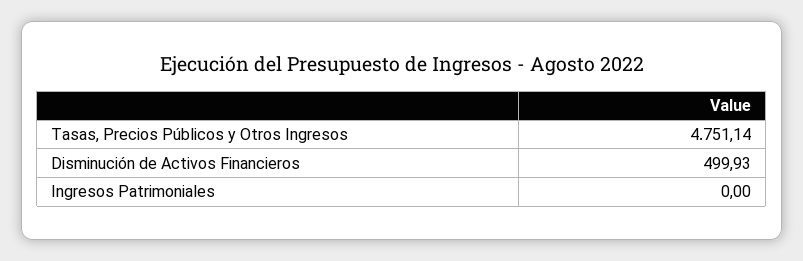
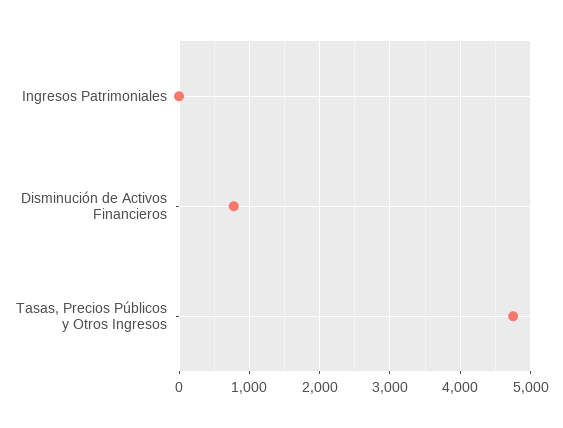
Disminución de Activos Financieros: 499.93 -> 800

